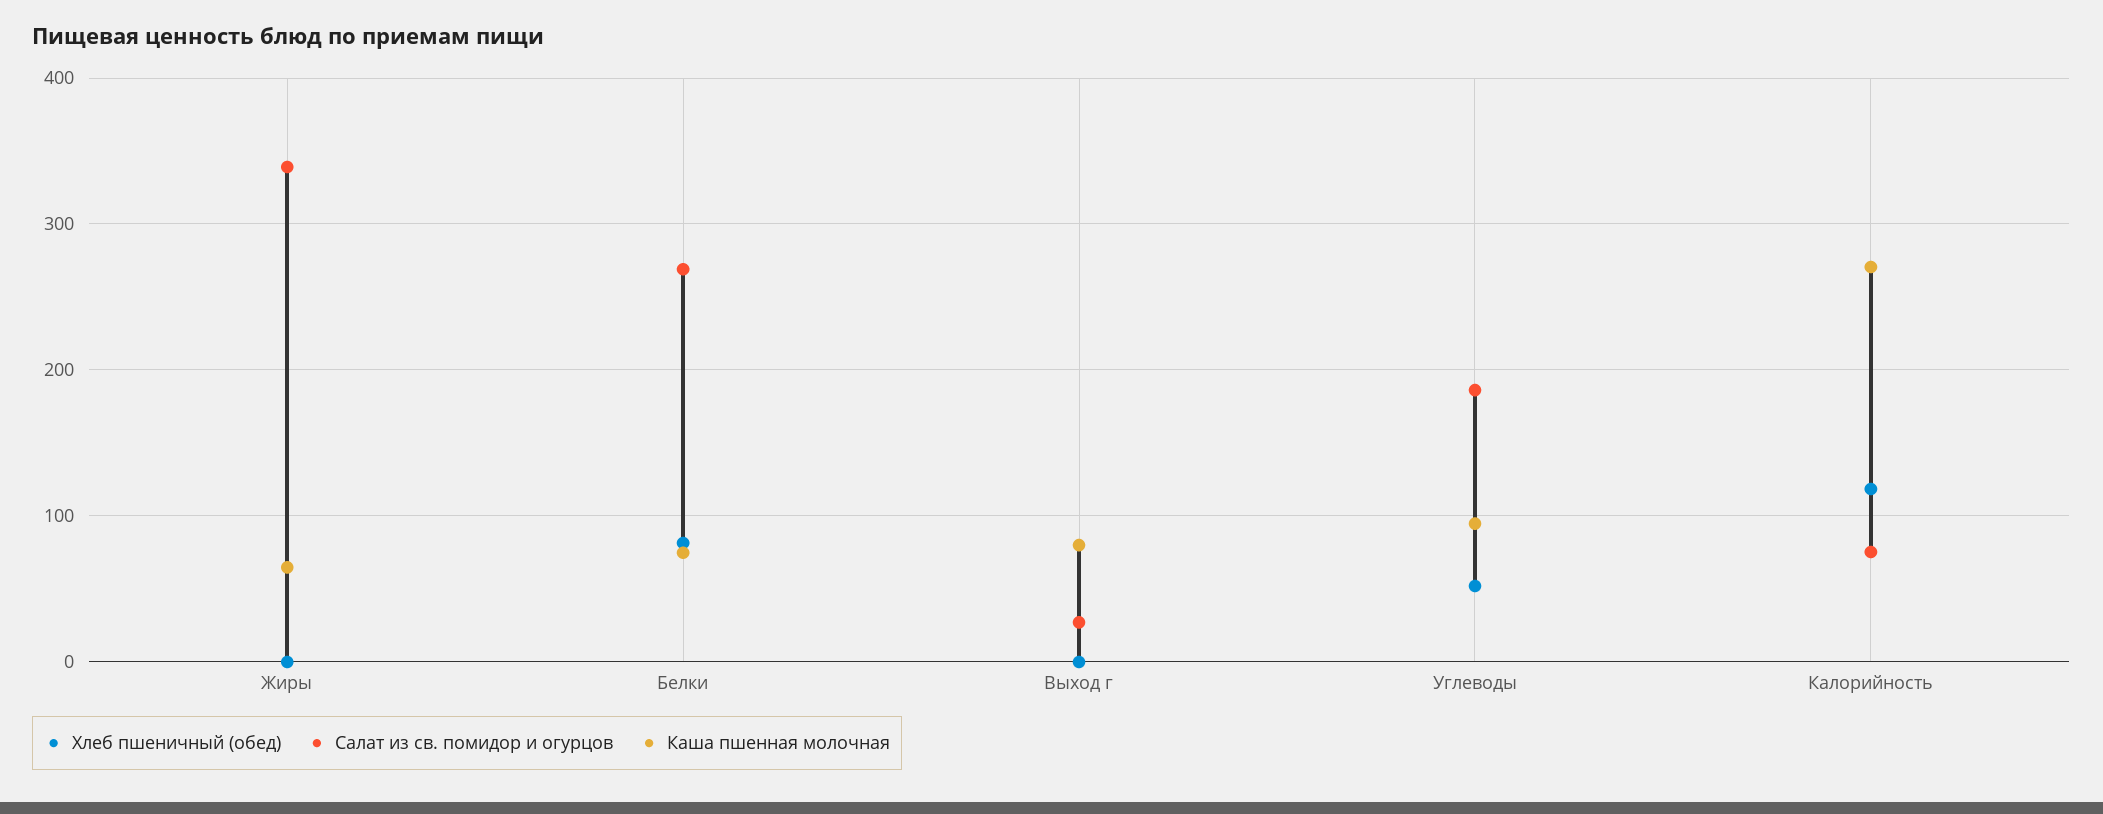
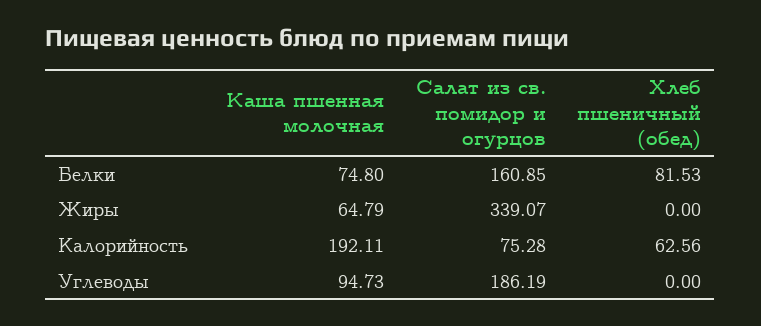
Салат из св. помидор и огурцов, Белки: 270 -> 160.85
Хлеб пшеничный (обед), Выход г: 0 -> none
Салат из св. помидор и огурцов, Выход г: 30 -> none
Каша пшенная молочная, Выход г: 80 -> none
Хлеб пшеничный (обед), Углеводы: 50 -> 0
Хлеб пшеничный (обед), Калорийность: 120 -> 62.56
Каша пшенная молочная, Калорийность: 270 -> 192.11

